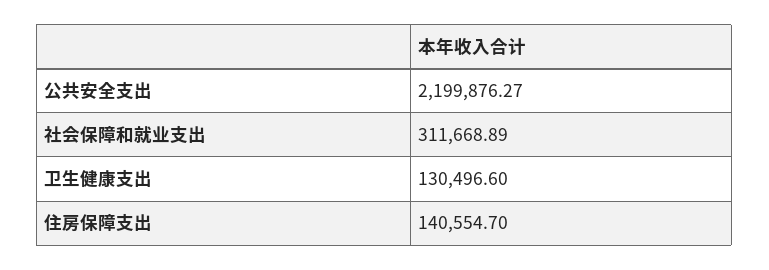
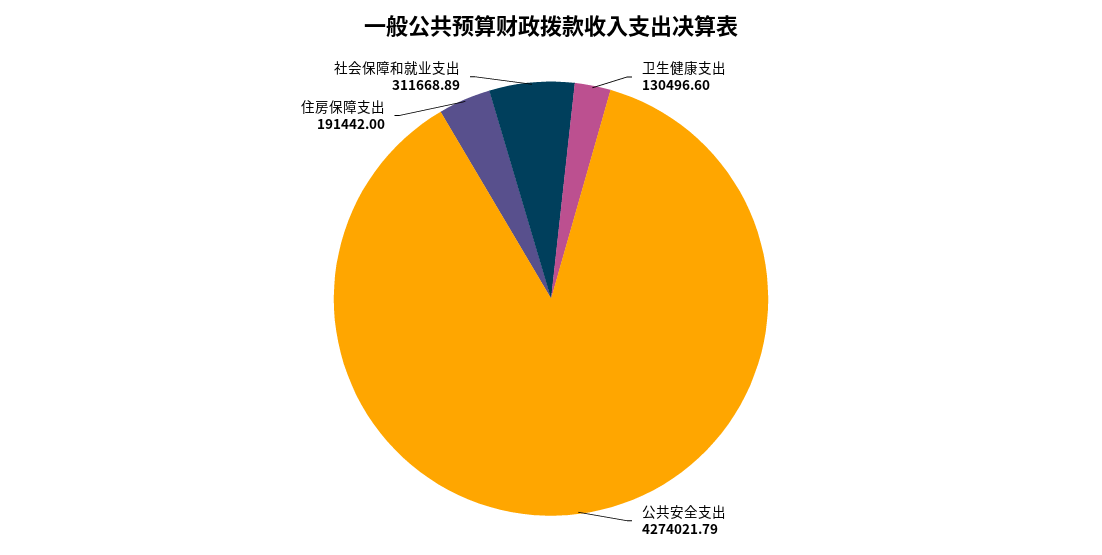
公共安全支出: 2199876.27 -> 4274021.79
住房保障支出: 140554.7 -> 191442

